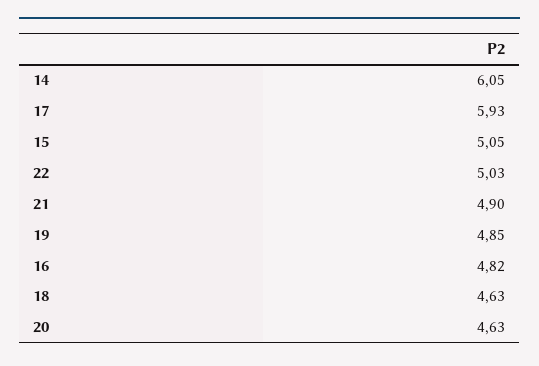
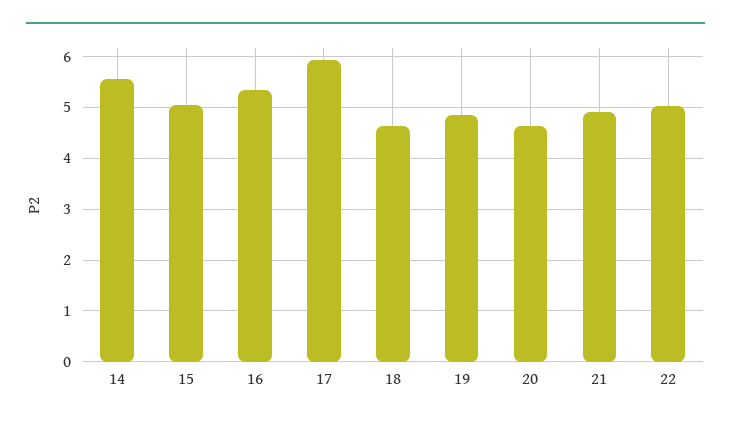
14: 6.05 -> 5.6
16: 4.82 -> 5.4

